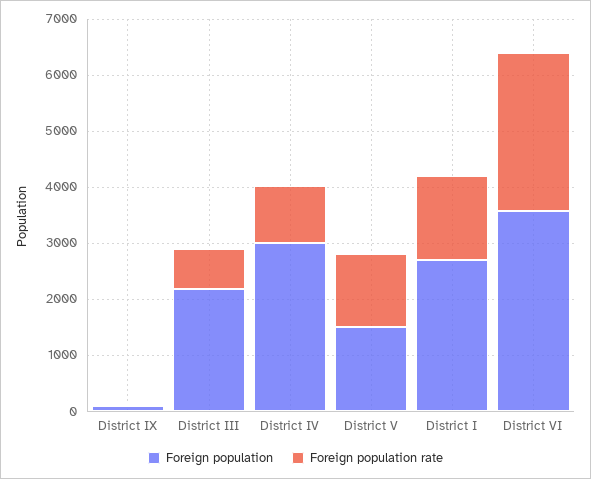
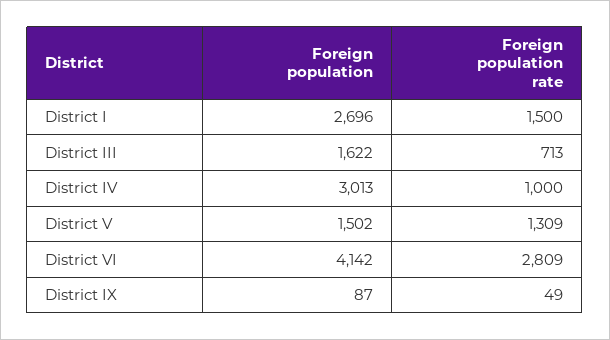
Foreign population, District III: 2200 -> 1622
Foreign population, District VI: 3600 -> 4142

